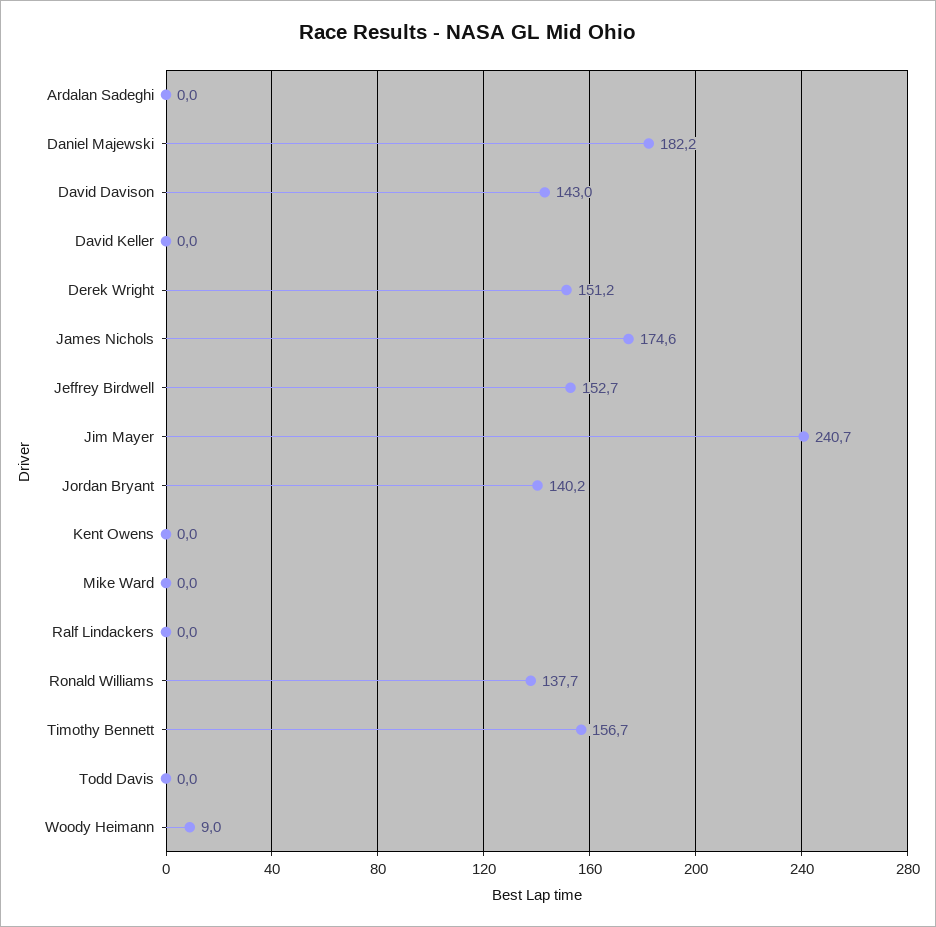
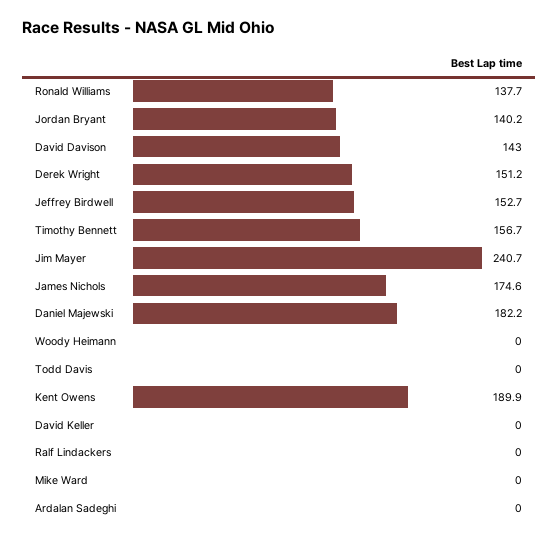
Kent Owens: 0 -> 189.9
Woody Heimann: 9 -> 0

